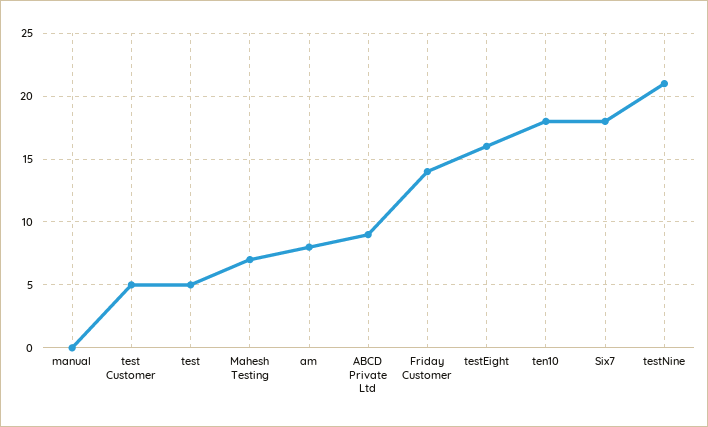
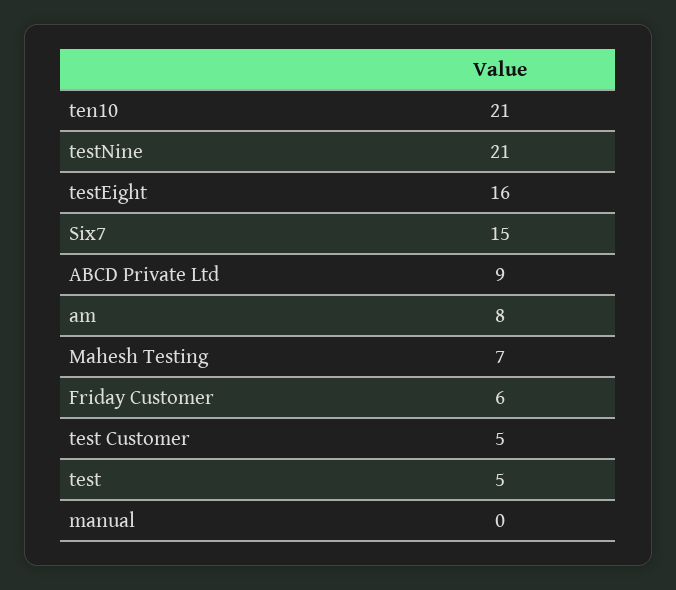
Friday Customer: 14 -> 6
ten10: 18 -> 21
Six7: 18 -> 15

